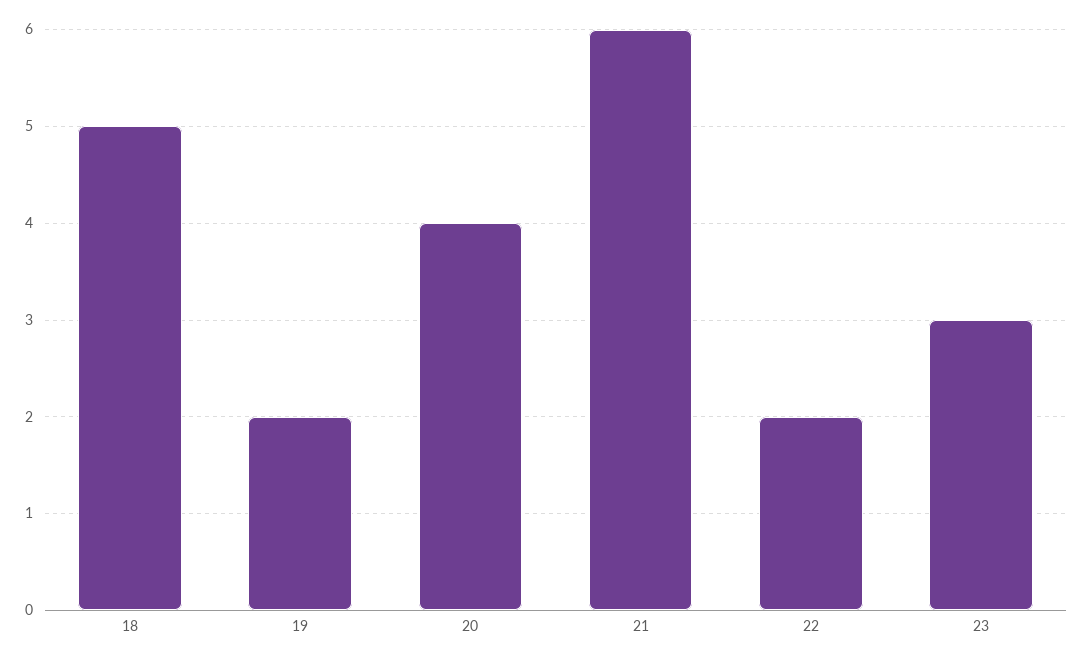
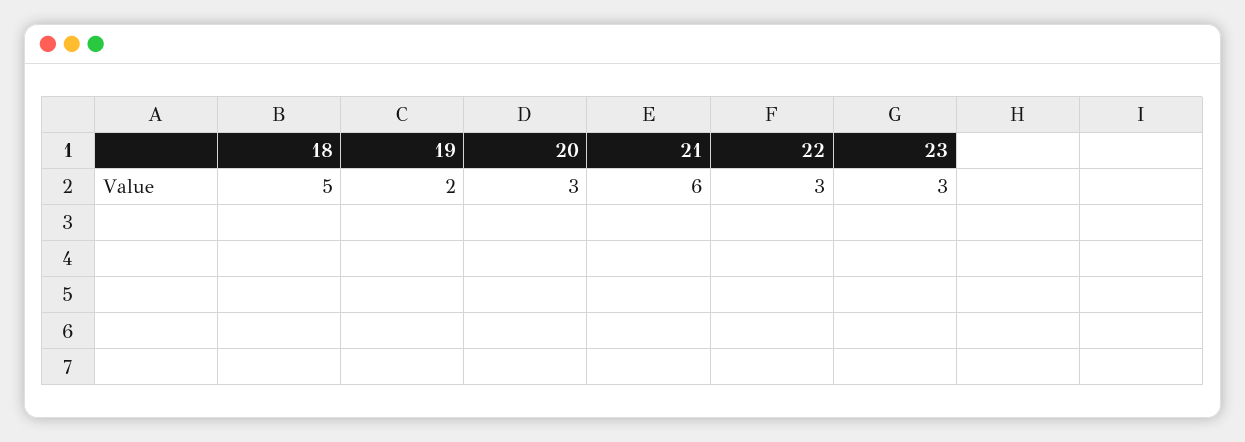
20: 4 -> 3
22: 2 -> 3

